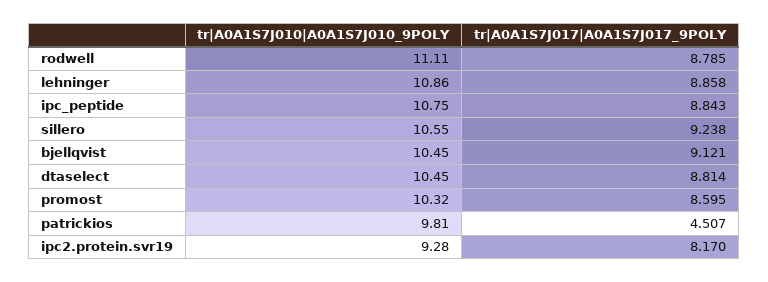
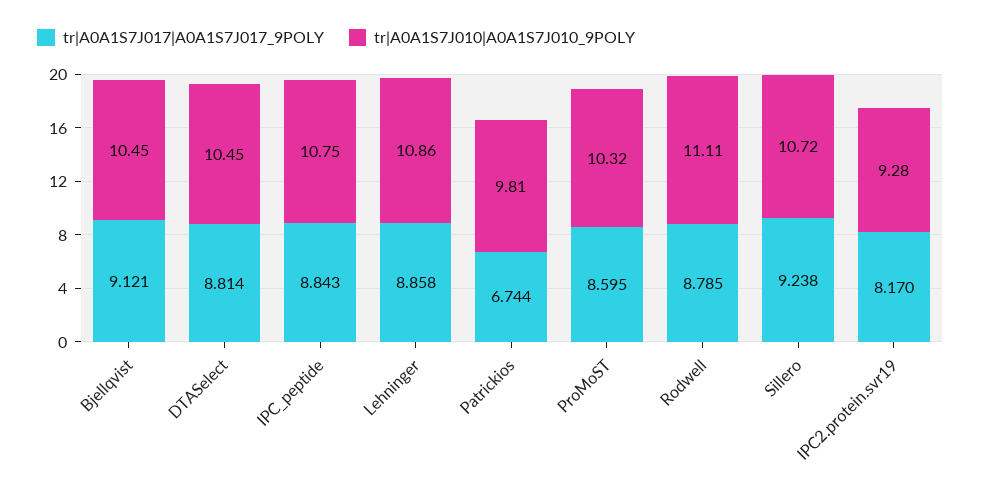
tr|A0A1S7J010|A0A1S7J010_9POLY, sillero: 10.55 -> 10.72
tr|A0A1S7J017|A0A1S7J017_9POLY, patrickios: 4.507 -> 6.744

